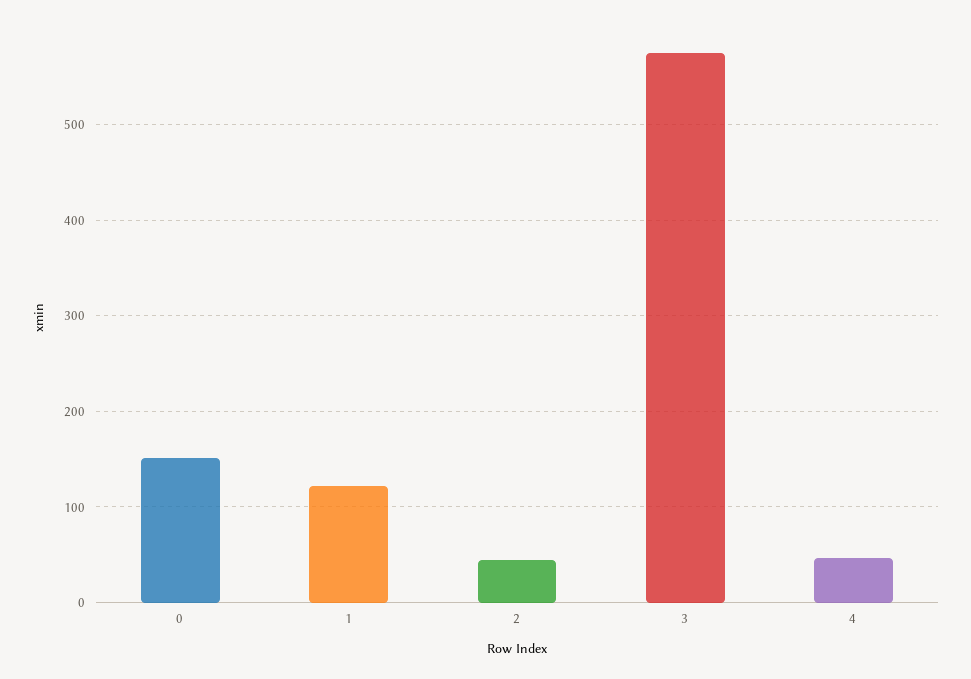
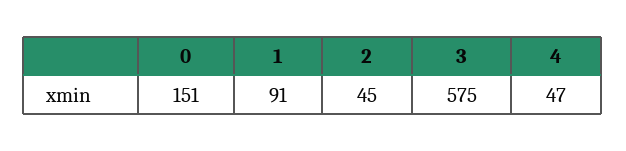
1: 120 -> 91

